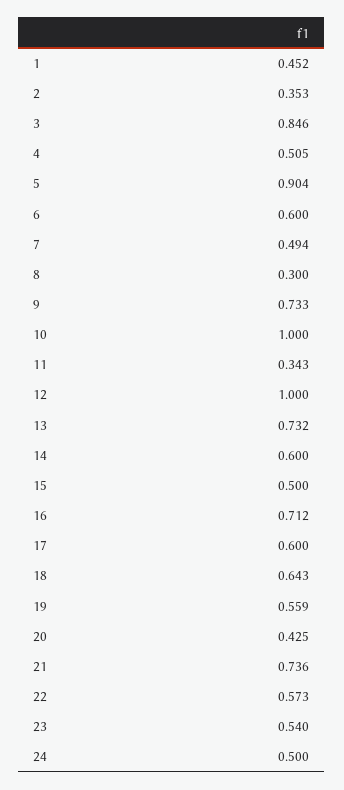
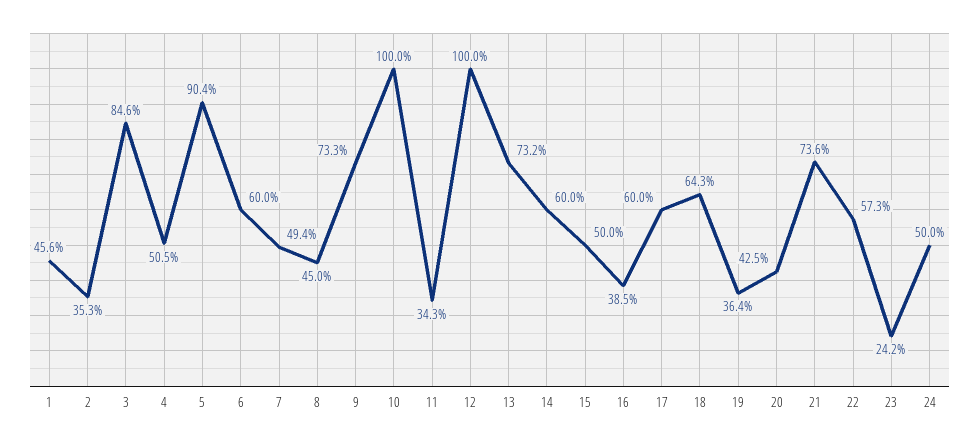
1: 0.452 -> 0.456
8: 0.3 -> 0.45
16: 0.712 -> 0.385
19: 0.559 -> 0.364
23: 0.54 -> 0.242

